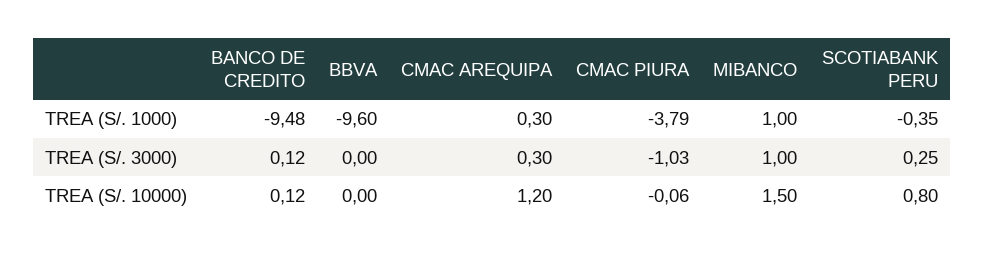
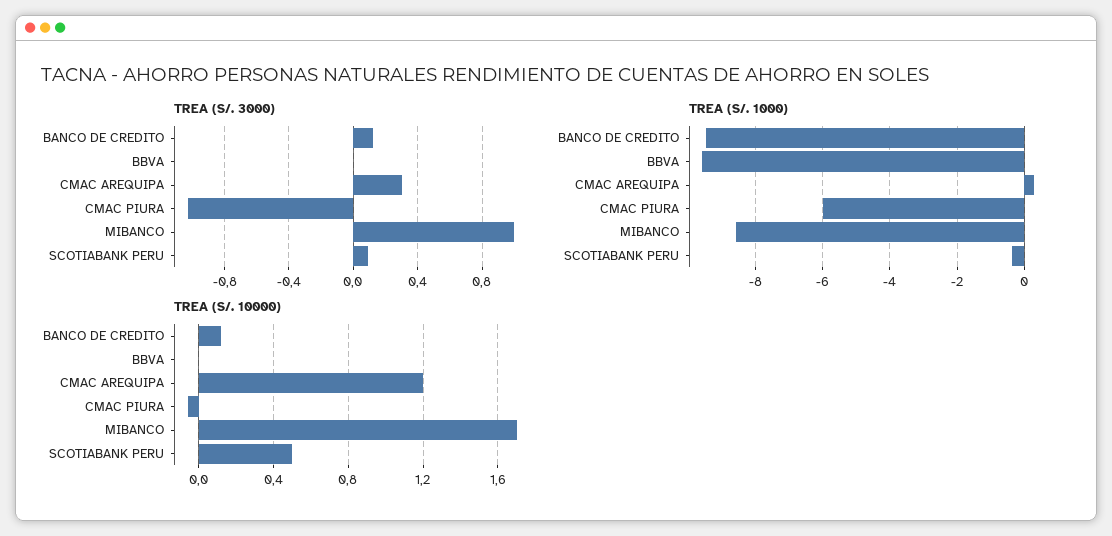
TREA (S/. 1000), CMAC PIURA: -3.79 -> -6
TREA (S/. 1000), MIBANCO: 1 -> -8.6
TREA (S/. 3000), SCOTIABANK PERU: 0.25 -> 0.1
TREA (S/. 10000), MIBANCO: 1.5 -> 1.7
TREA (S/. 10000), SCOTIABANK PERU: 0.8 -> 0.5

